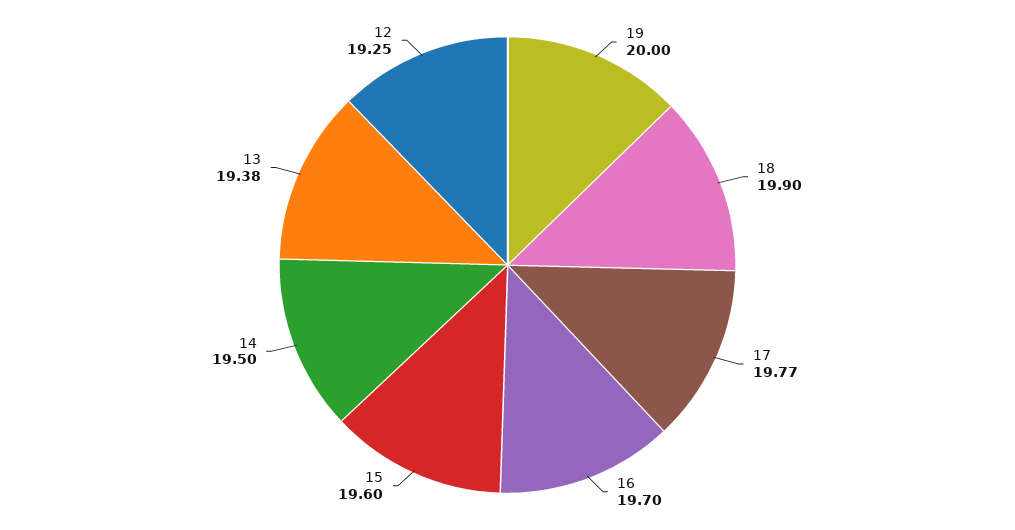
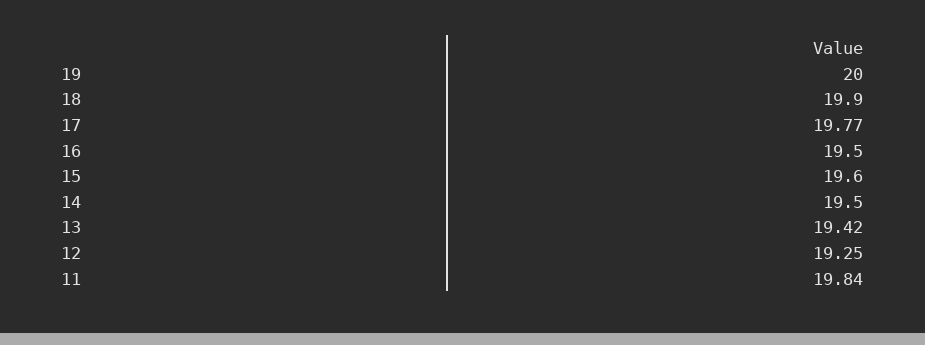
16: 19.7 -> 19.5
13: 19.38 -> 19.42
11: none -> 19.84

